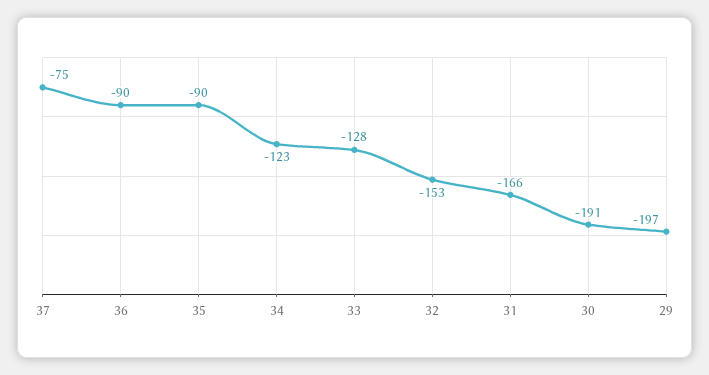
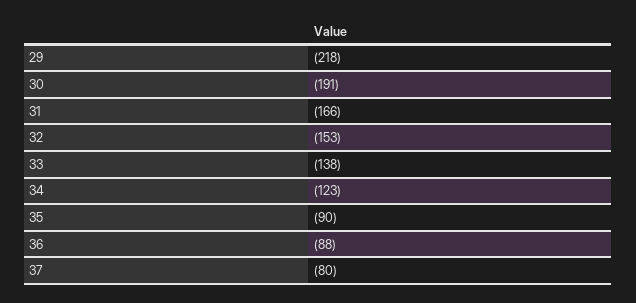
37: -75 -> -80
36: -90 -> -88
33: -128 -> -138
29: -197 -> -218

